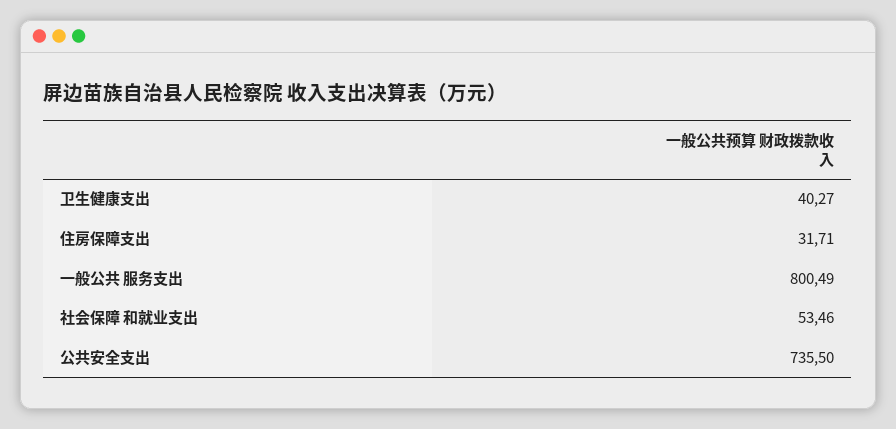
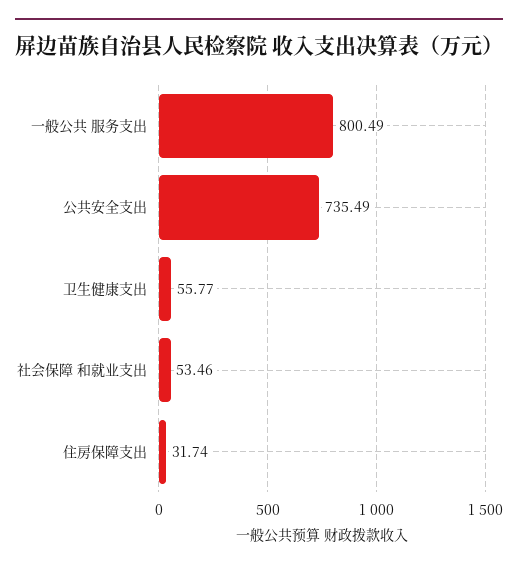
卫生健康支出: 40.27 -> 55.77
住房保障支出: 31.71 -> 31.74
公共安全支出: 735.5 -> 735.49

